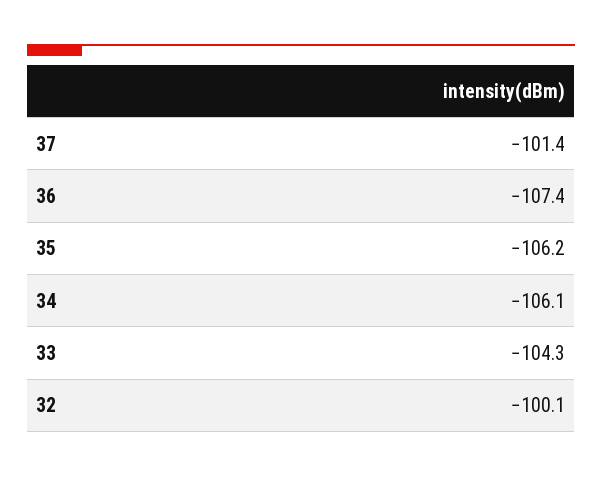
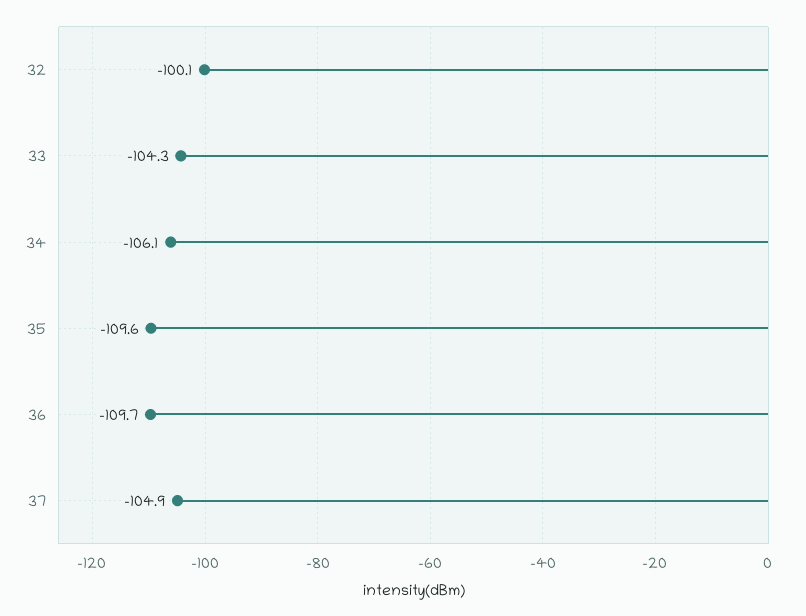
37: -101.4 -> -104.9
36: -107.4 -> -109.7
35: -106.2 -> -109.6

